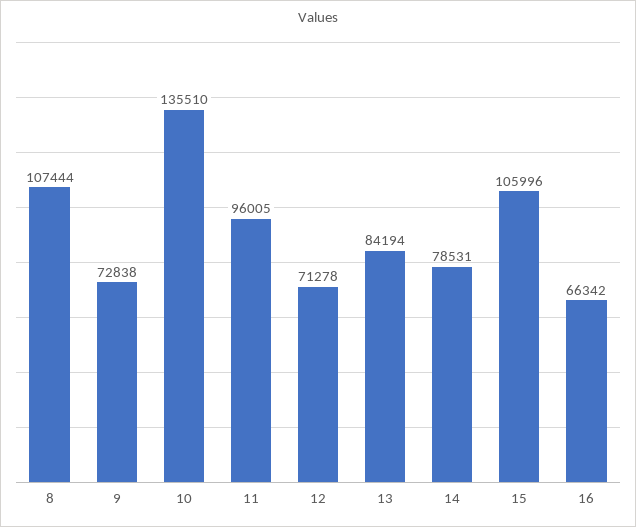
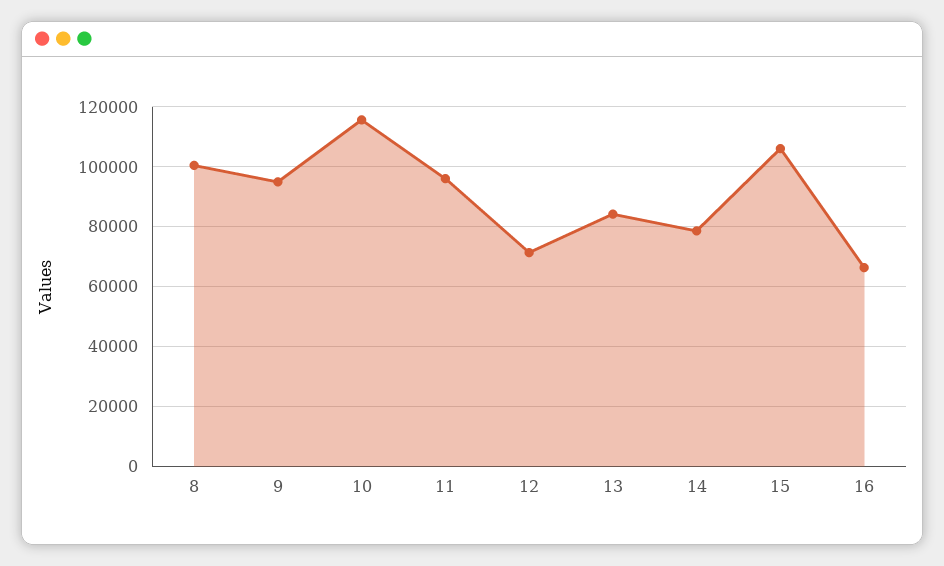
8: 107444 -> 100000
9: 72838 -> 95000
10: 135510 -> 115000

